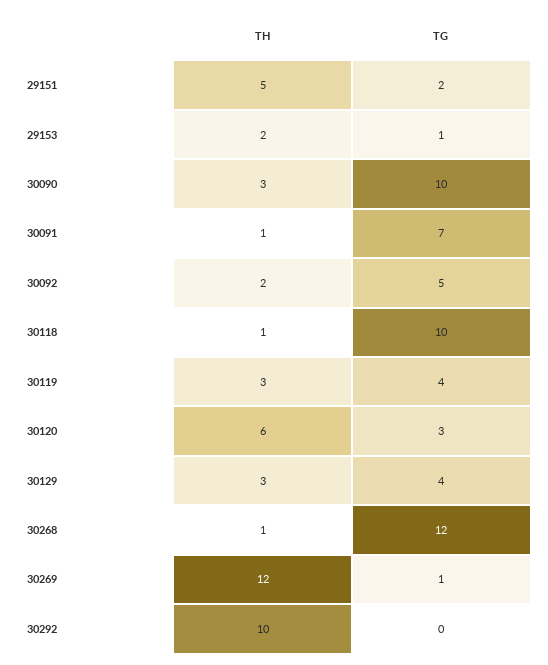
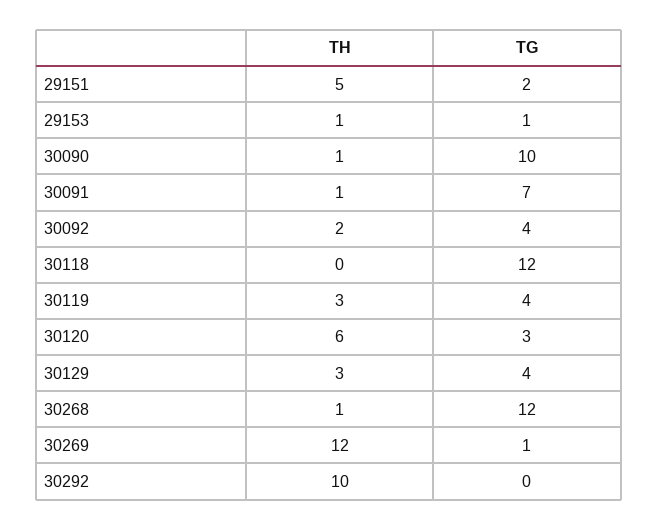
TH, 29153: 2 -> 1
TH, 30090: 3 -> 1
TG, 30092: 5 -> 4
TH, 30118: 1 -> 0
TG, 30118: 10 -> 12

